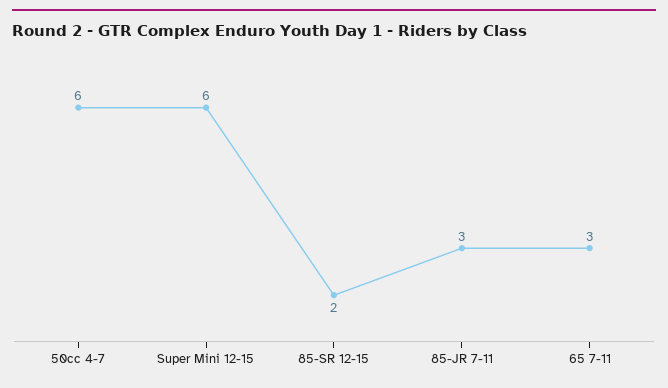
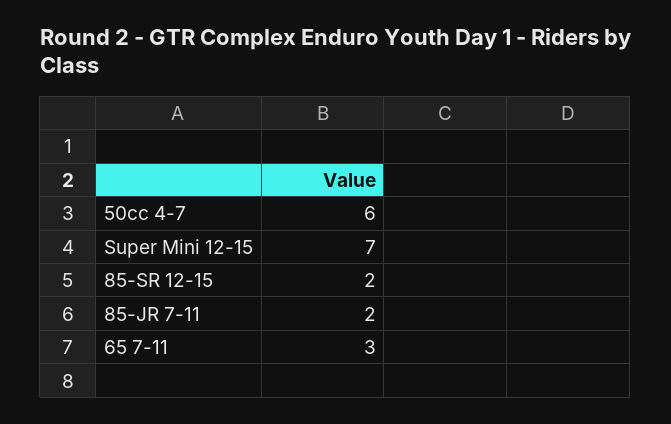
Super Mini 12-15: 6 -> 7
85-JR 7-11: 3 -> 2

